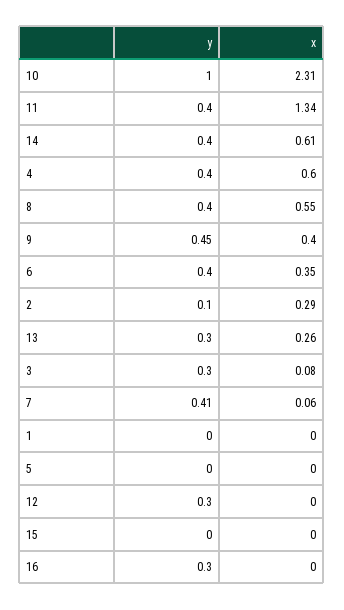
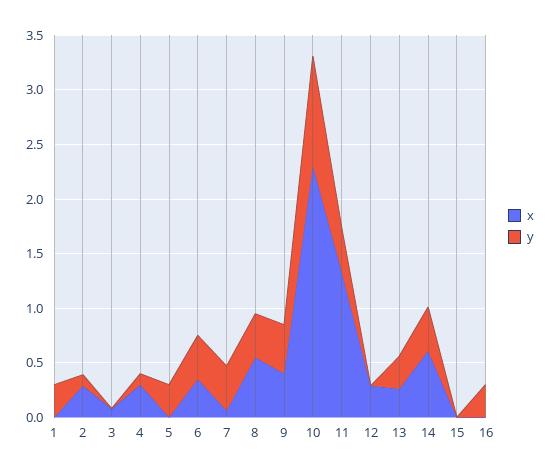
y, 4: 0.4 -> 0.1
x, 4: 0.6 -> 0.3
y, 3: 0.3 -> 0
y, 1: 0 -> 0.3
y, 5: 0 -> 0.3
y, 12: 0.3 -> 0
x, 12: 0 -> 0.3

